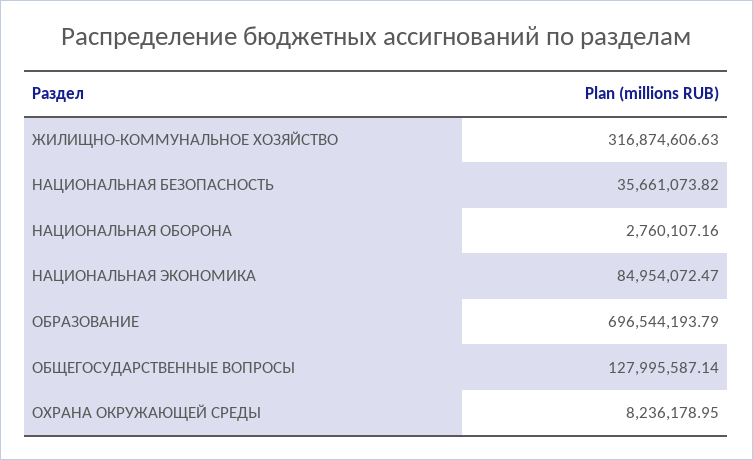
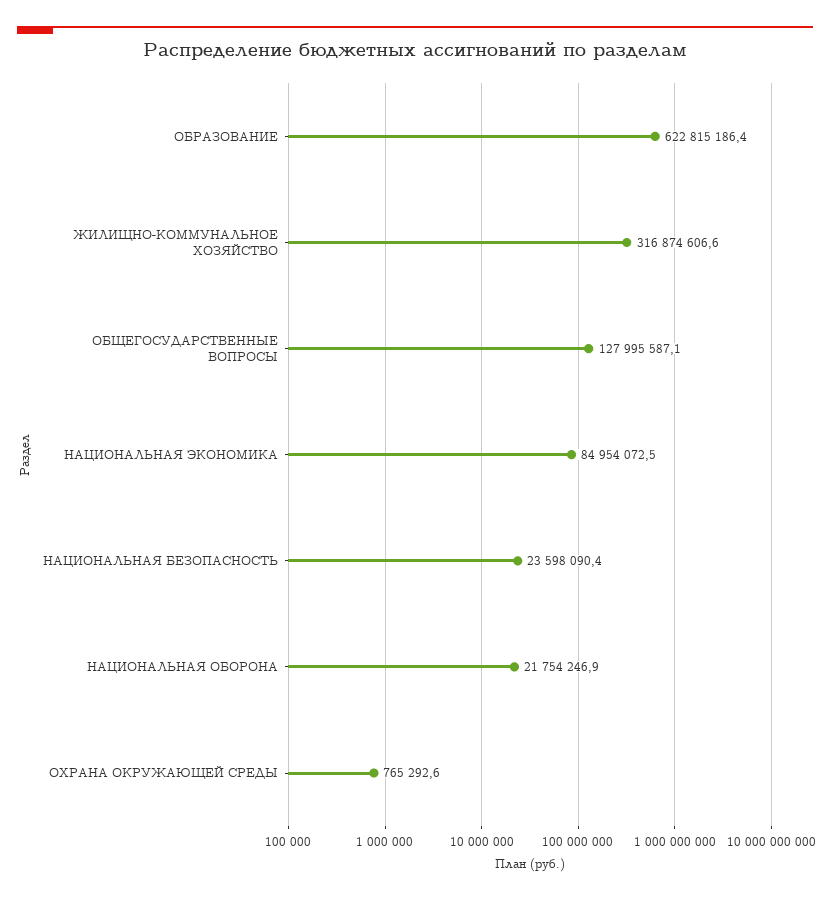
НАЦИОНАЛЬНАЯ БЕЗОПАСНОСТЬ: 35661073.82 -> 23598090.4
НАЦИОНАЛЬНАЯ ОБОРОНА: 2760107.16 -> 21754246.9
ОБРАЗОВАНИЕ: 696544193.79 -> 622815186.4
ОХРАНА ОКРУЖАЮЩЕЙ СРЕДЫ: 8236178.95 -> 765292.6

